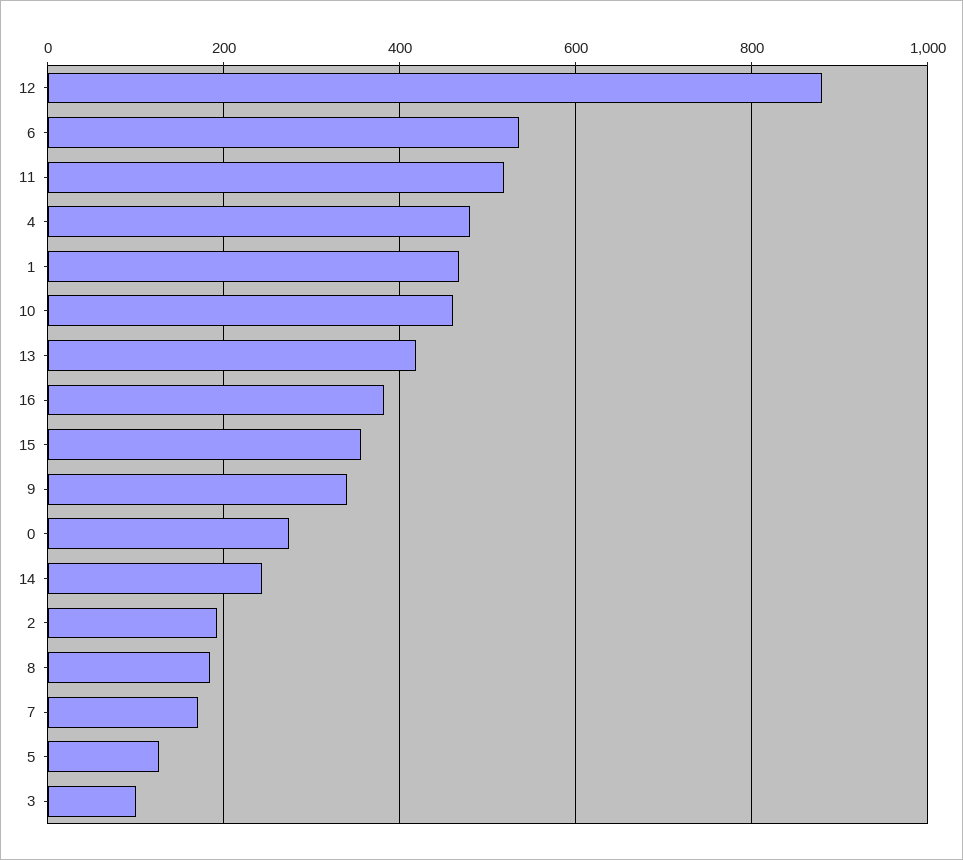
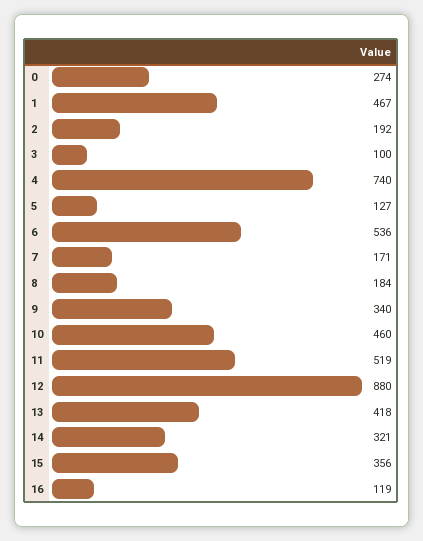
4: 480 -> 740
16: 380 -> 119
14: 240 -> 321

